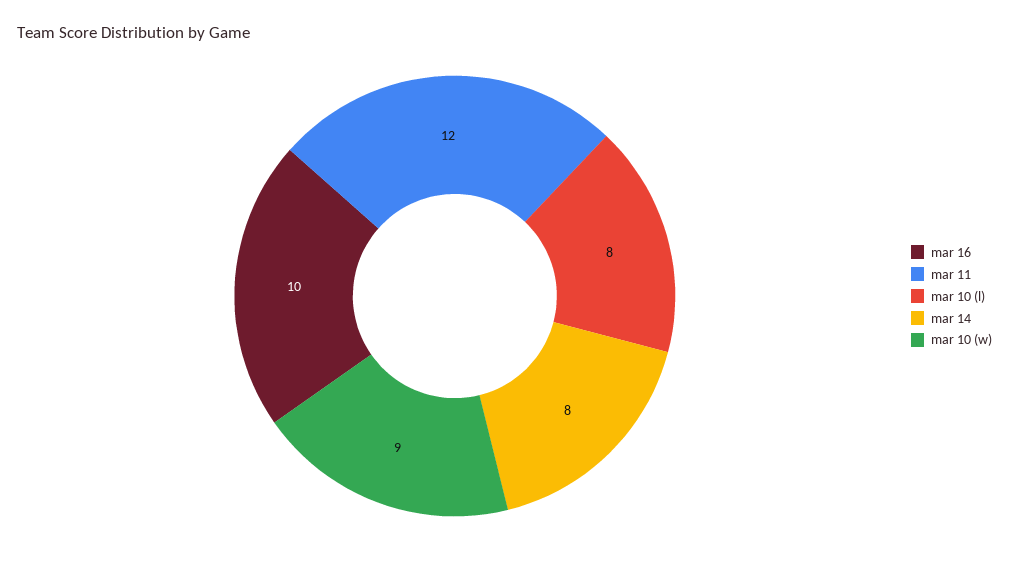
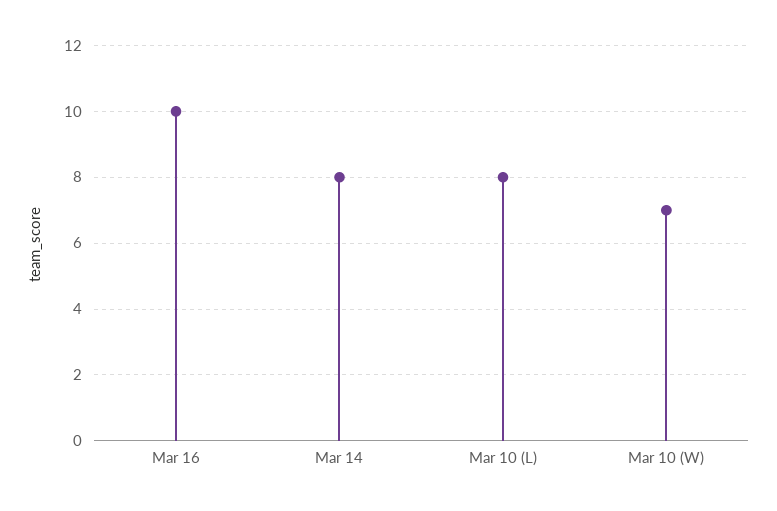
mar 11: 12 -> none
mar 10 (w): 9 -> 7

